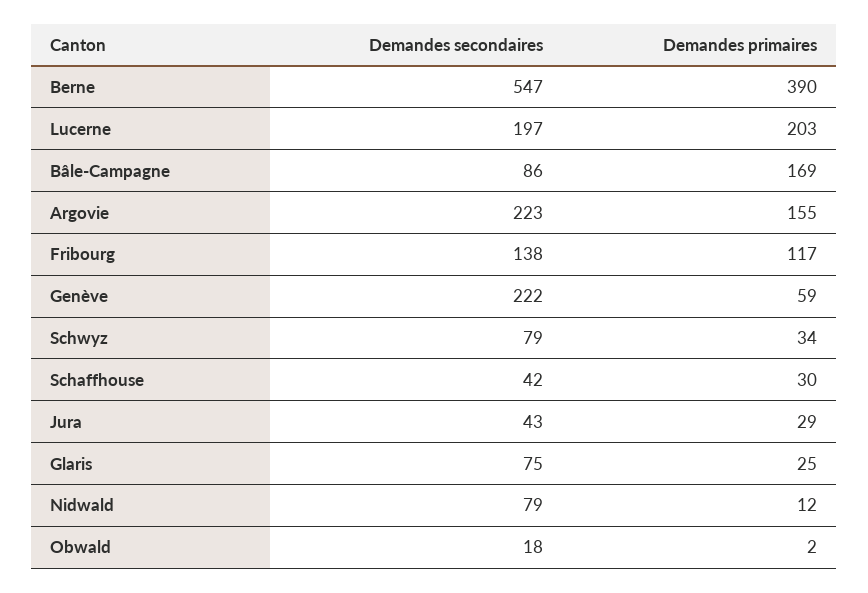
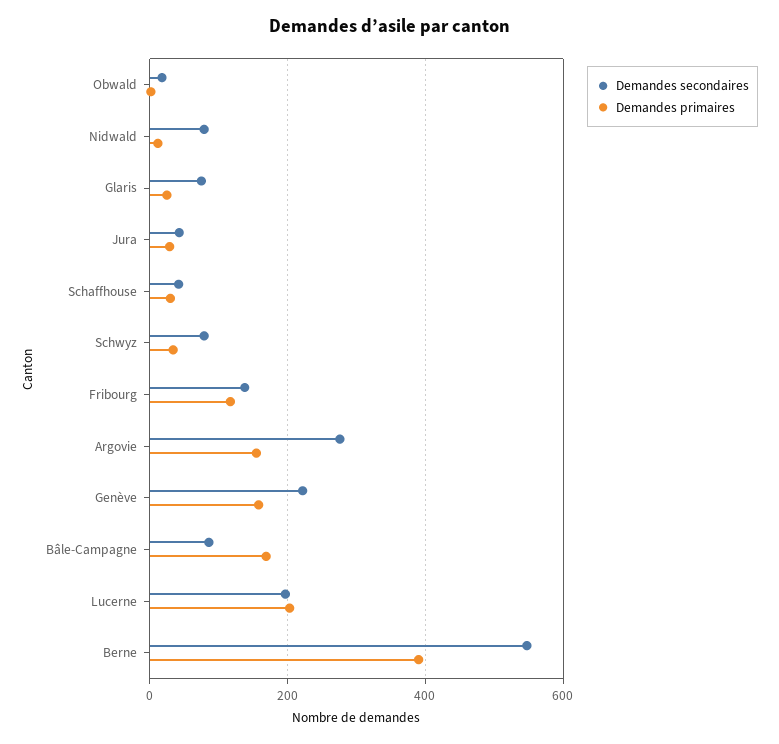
Demandes secondaires, Argovie: 223 -> 280
Demandes primaires, Genève: 59 -> 160

